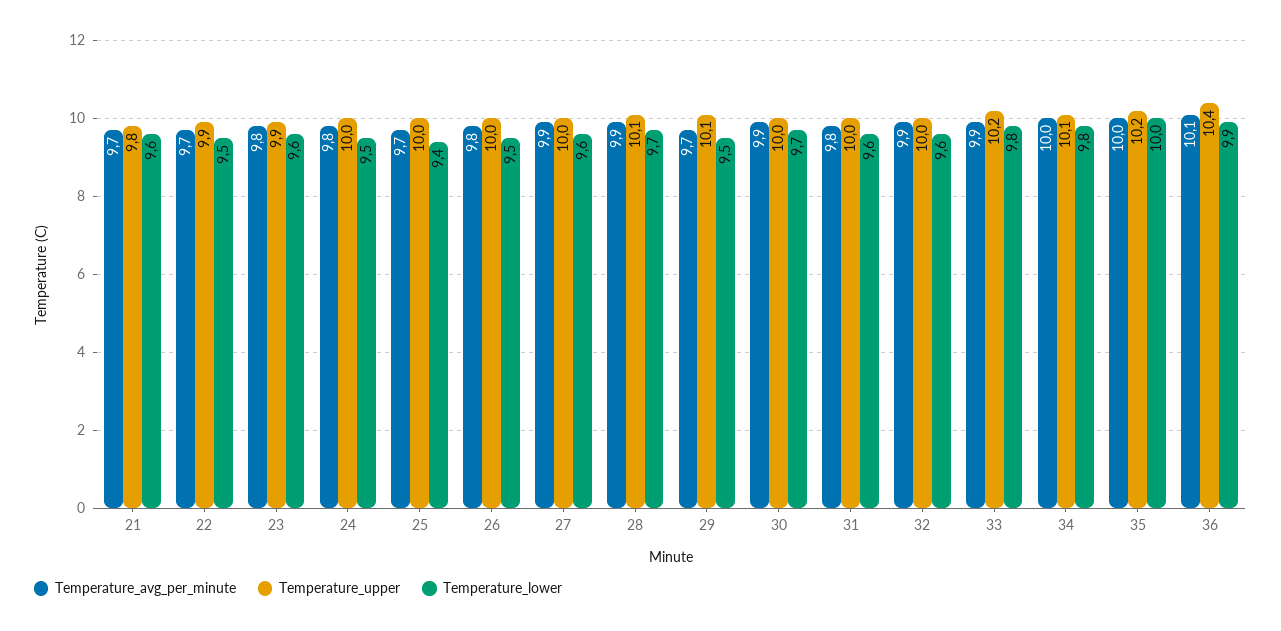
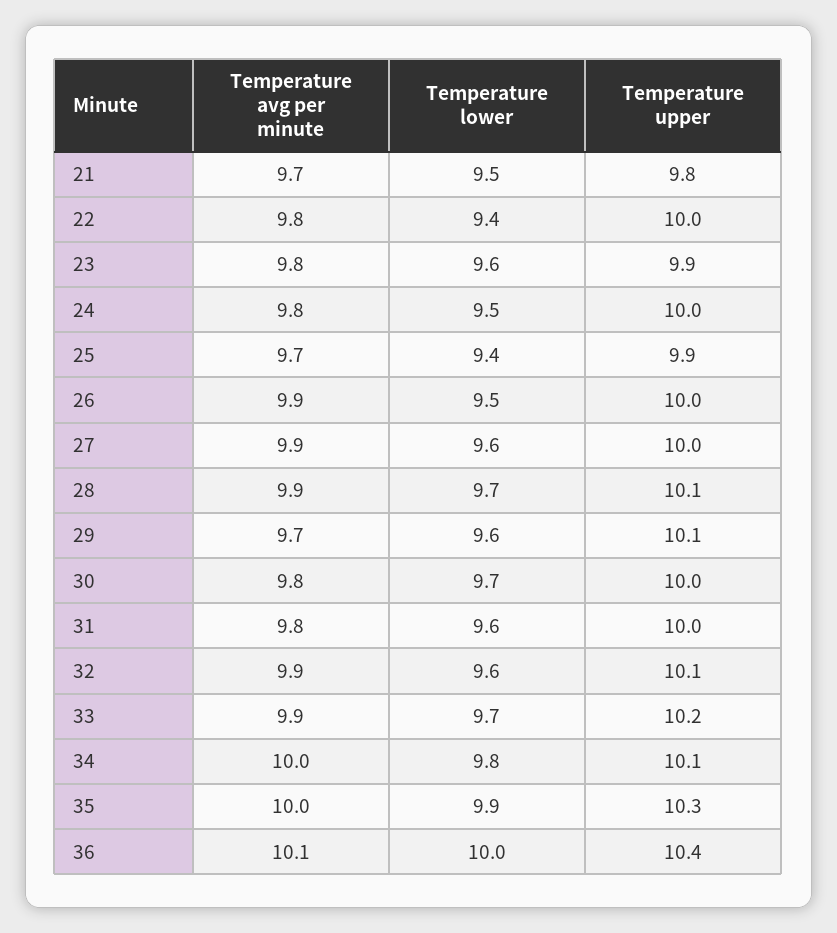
Temperature_lower, 21: 9.6 -> 9.5
Temperature_avg_per_minute, 22: 9.7 -> 9.8
Temperature_upper, 22: 9.9 -> 10
Temperature_lower, 22: 9.5 -> 9.4
Temperature_upper, 25: 10 -> 9.9
Temperature_avg_per_minute, 26: 9.8 -> 9.9
Temperature_lower, 29: 9.5 -> 9.6
Temperature_avg_per_minute, 30: 9.9 -> 9.8
Temperature_upper, 32: 10 -> 10.1
Temperature_lower, 33: 9.8 -> 9.7
Temperature_upper, 35: 10.2 -> 10.3
Temperature_lower, 35: 10 -> 9.9
Temperature_lower, 36: 9.9 -> 10

